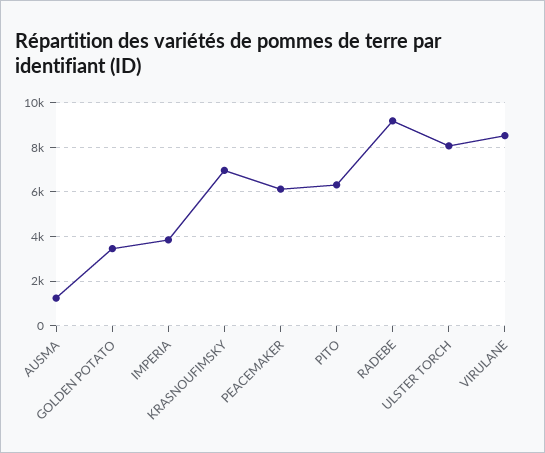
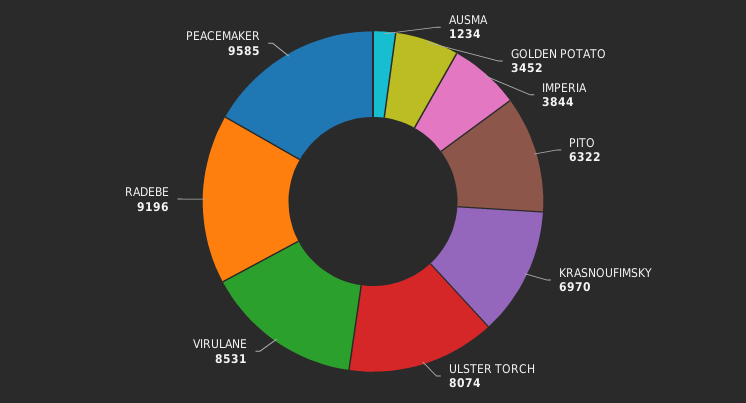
PEACEMAKER: 6000 -> 9585

